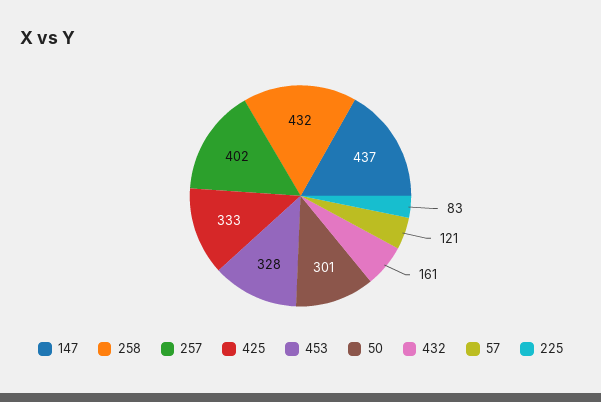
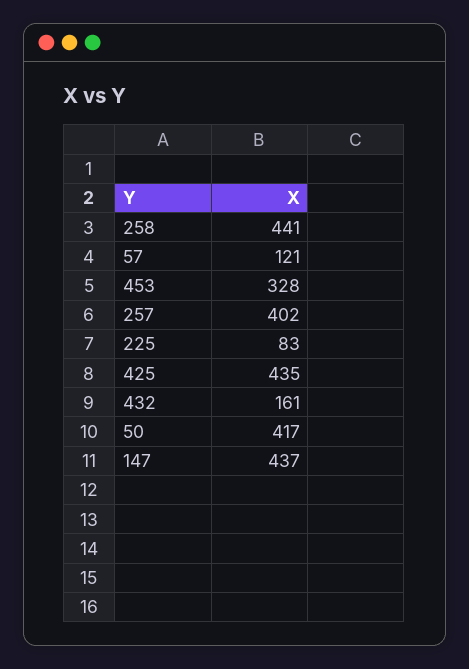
258: 432 -> 441
425: 333 -> 435
50: 301 -> 417

